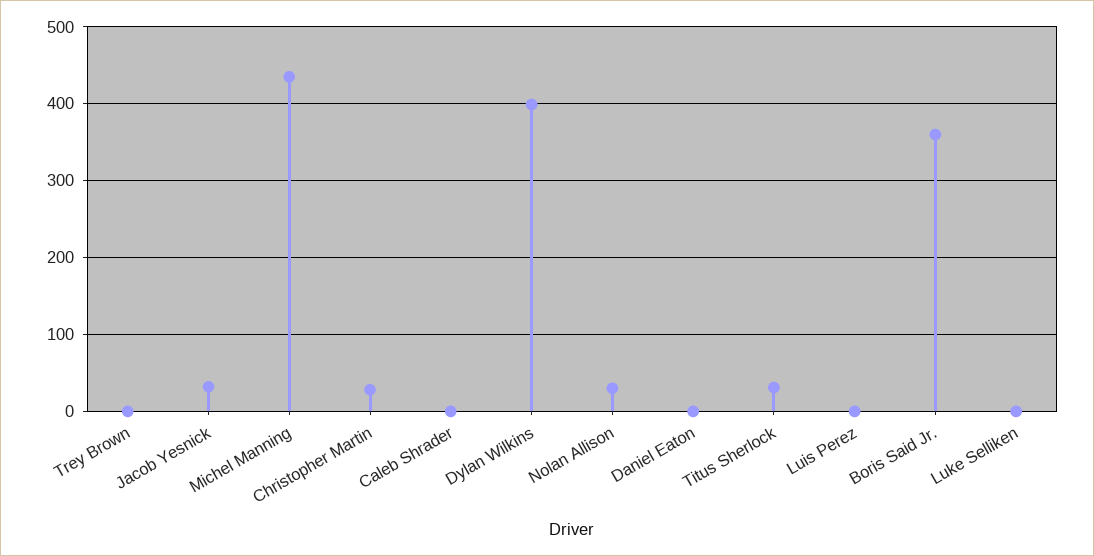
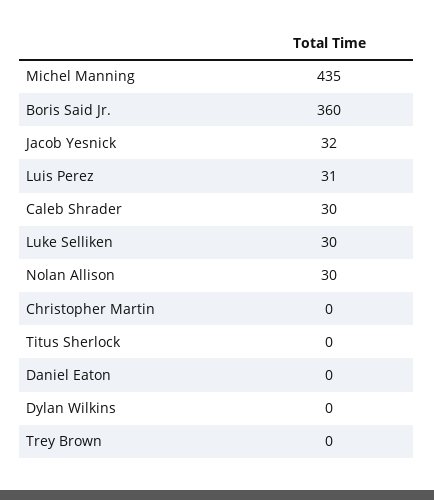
Christopher Martin: 30 -> 0
Caleb Shrader: 0 -> 30
Dylan Wilkins: 400 -> 0
Titus Sherlock: 30 -> 0
Luis Perez: 0 -> 31
Luke Selliken: 0 -> 30

